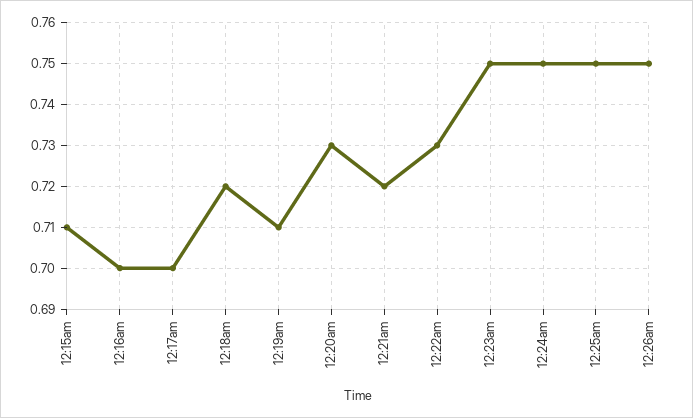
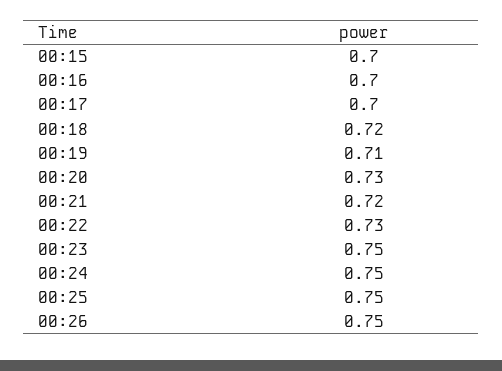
12:15am: 0.71 -> 0.7

